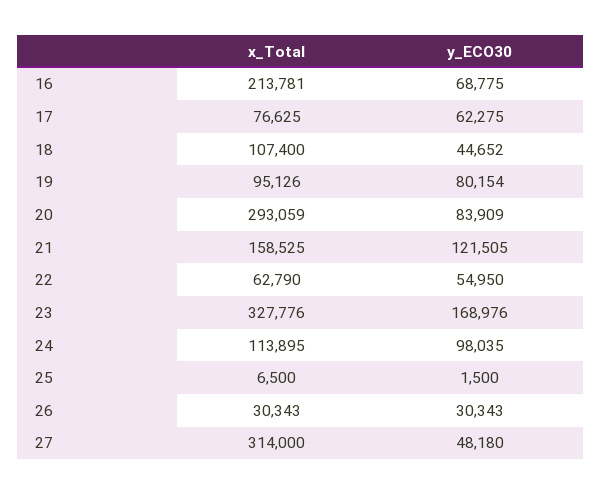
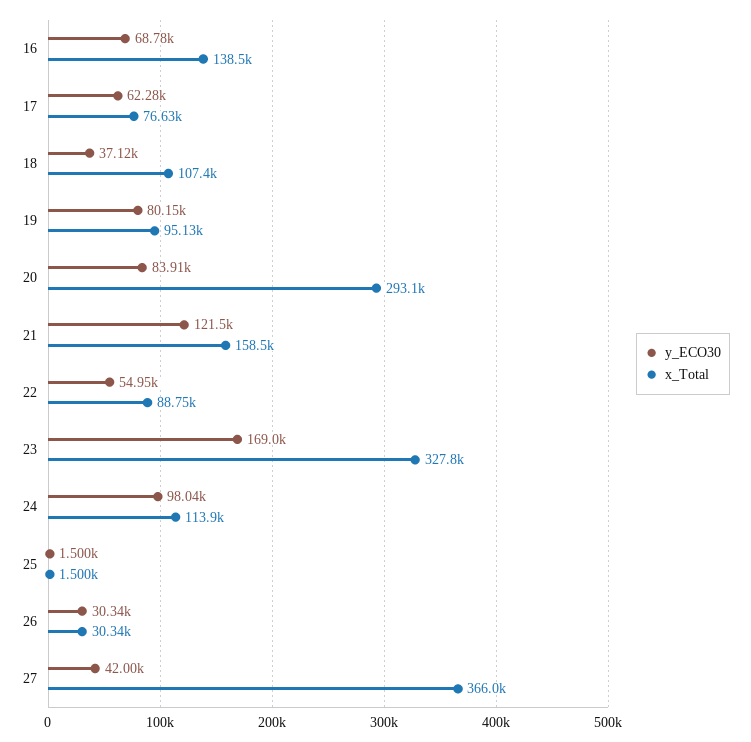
x_Total, 16: 213781 -> 138500
y_ECO30, 18: 44652 -> 37120
x_Total, 22: 62790 -> 88750
x_Total, 25: 6500 -> 1500
x_Total, 27: 314000 -> 366000
y_ECO30, 27: 48180 -> 42000

